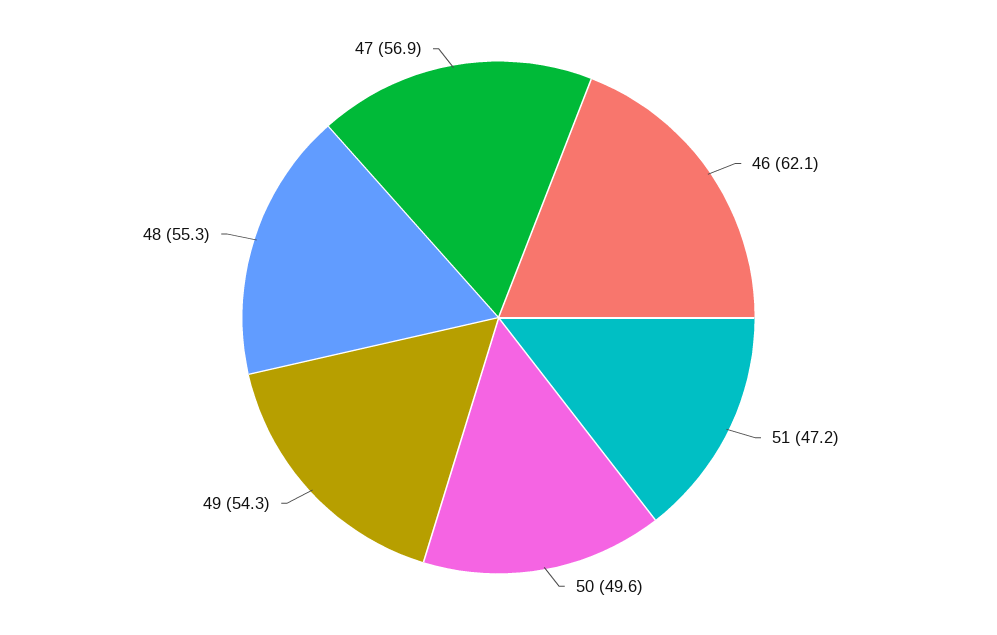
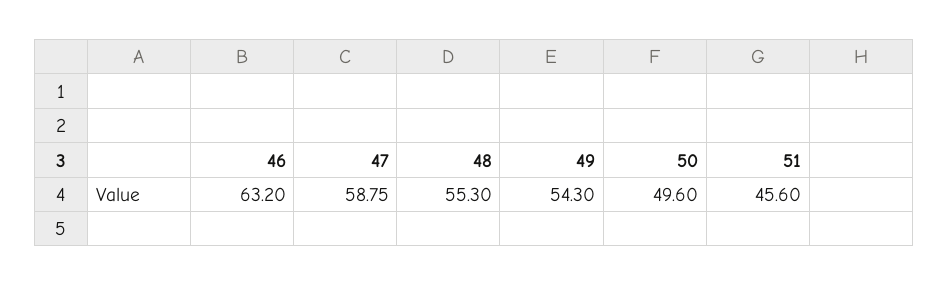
46: 62.1 -> 63.2
51: 47.2 -> 45.6
47: 56.9 -> 58.75

